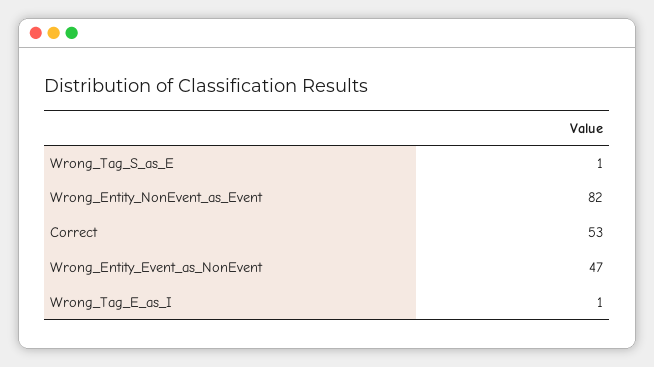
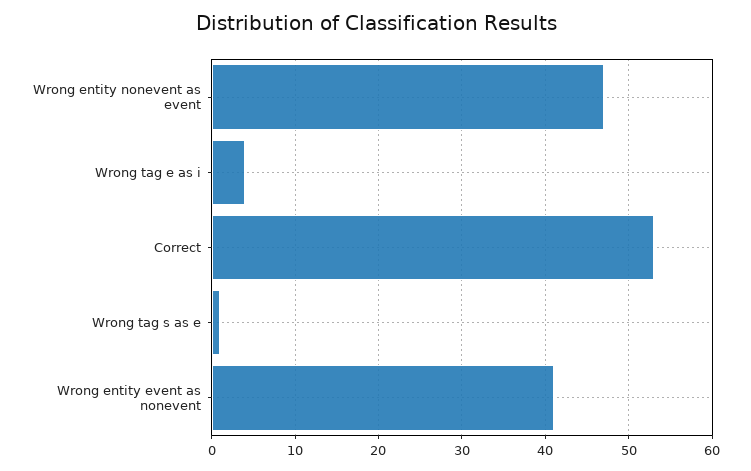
Wrong_Entity_NonEvent_as_Event: 82 -> 47
Wrong_Entity_Event_as_NonEvent: 47 -> 41
Wrong_Tag_E_as_I: 1 -> 4

